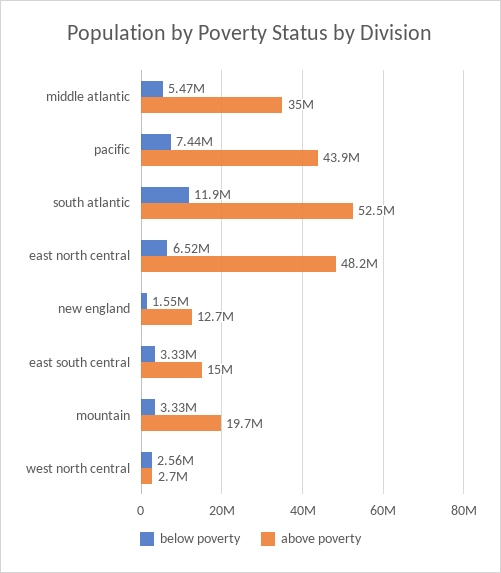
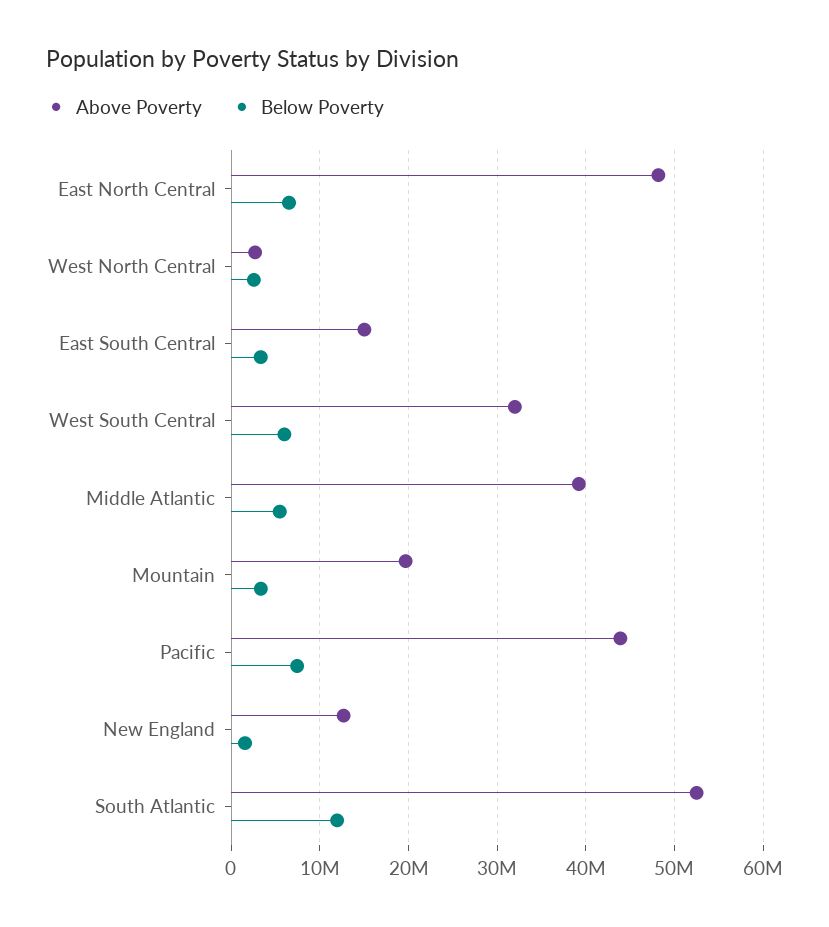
above poverty, middle atlantic: 35000000 -> 39000000
above poverty, West South Central: none -> 32000000
below poverty, West South Central: none -> 6000000

